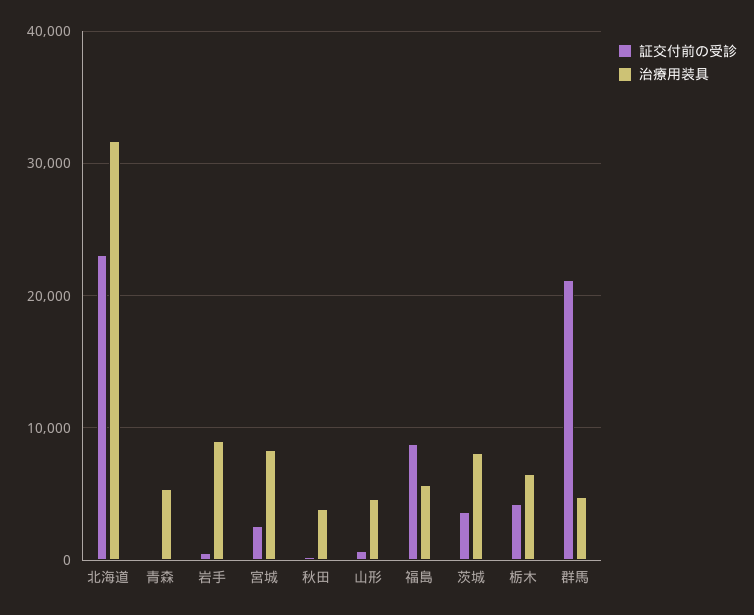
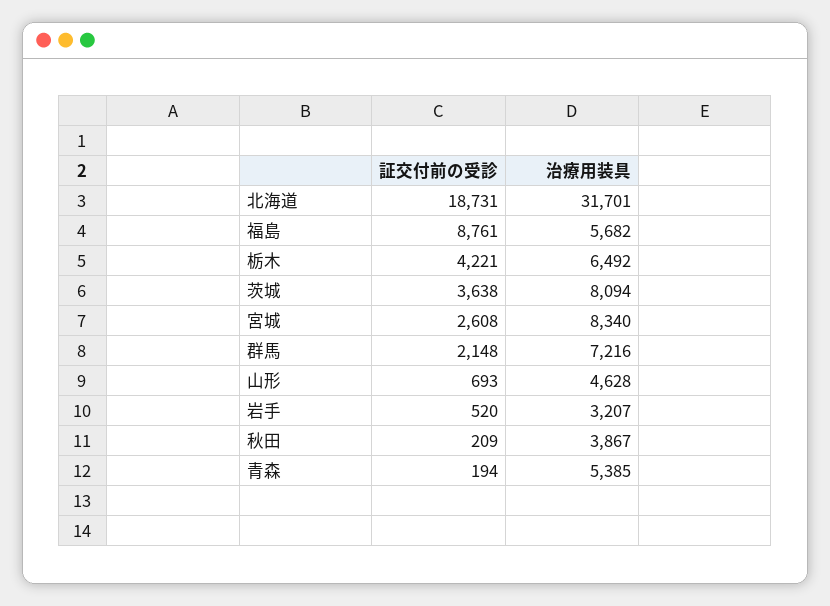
証交付前の受診, 北海道: 23000 -> 18731
治療用装具, 岩手: 9000 -> 3207
証交付前の受診, 群馬: 21000 -> 2148
治療用装具, 群馬: 5000 -> 7216

